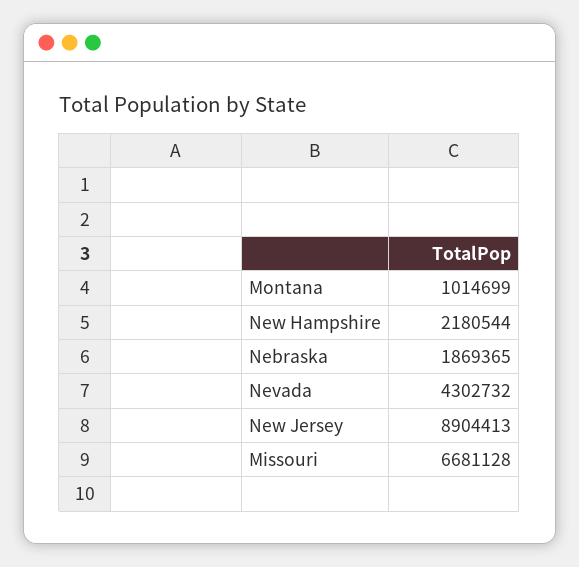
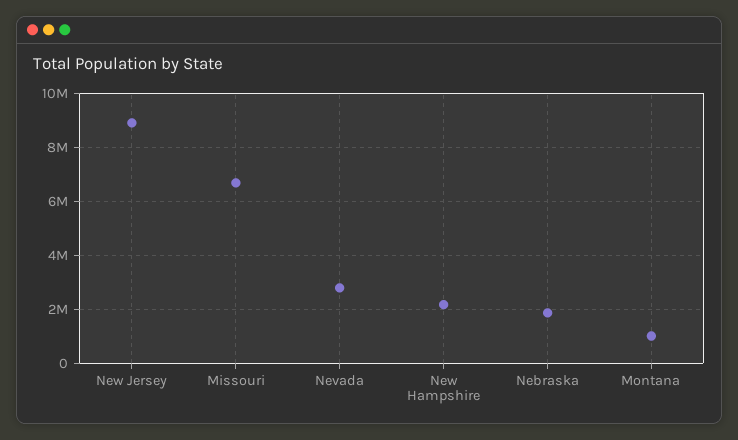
Nevada: 4302732 -> 2750000

